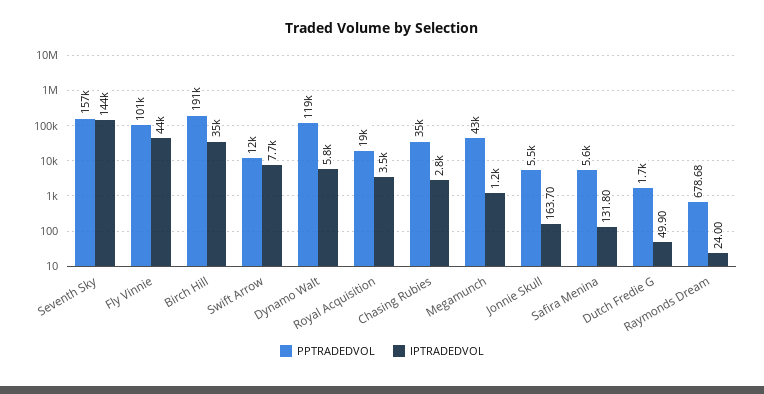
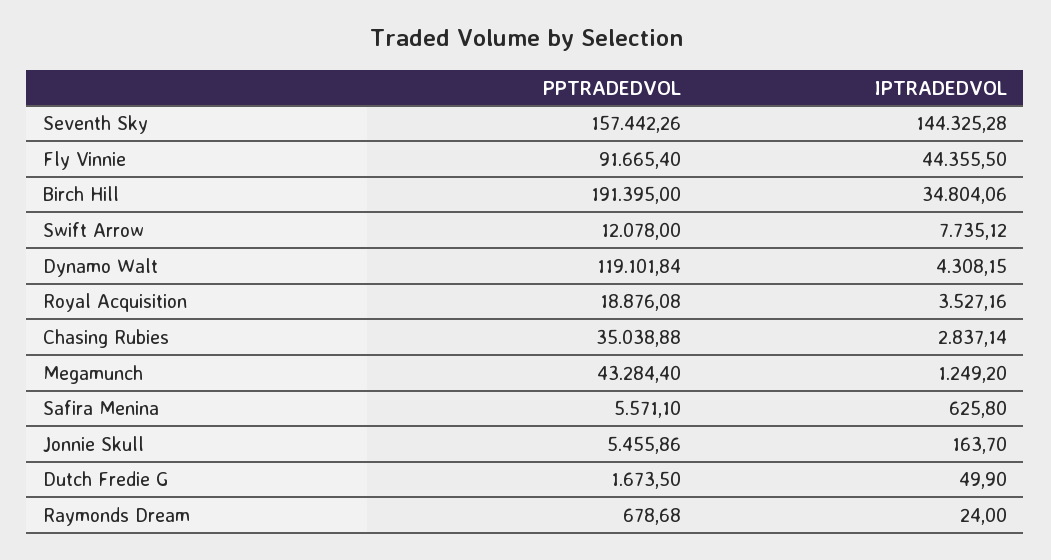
PPTRADEDVOL, Fly Vinnie: 101000 -> 91665.4
IPTRADEDVOL, Dynamo Walt: 5800 -> 4308.15
IPTRADEDVOL, Safira Menina: 131.8 -> 625.8

